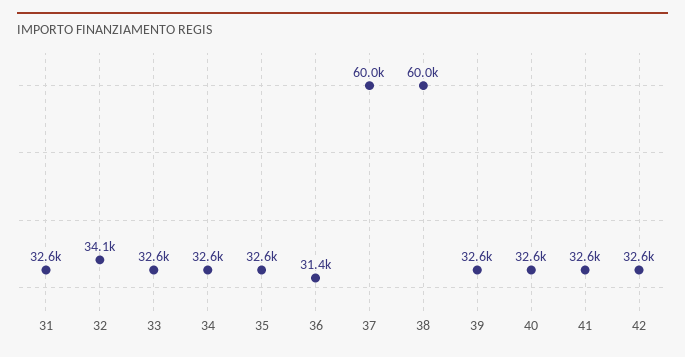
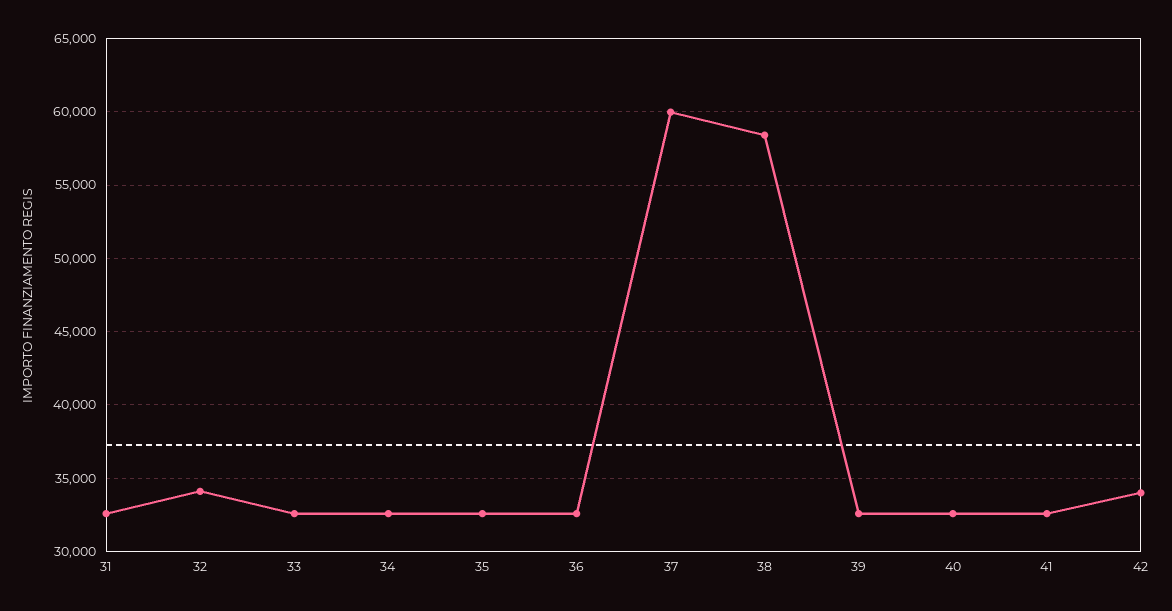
36: 31400 -> 32500
38: 60000 -> 58500
42: 32600 -> 34000

